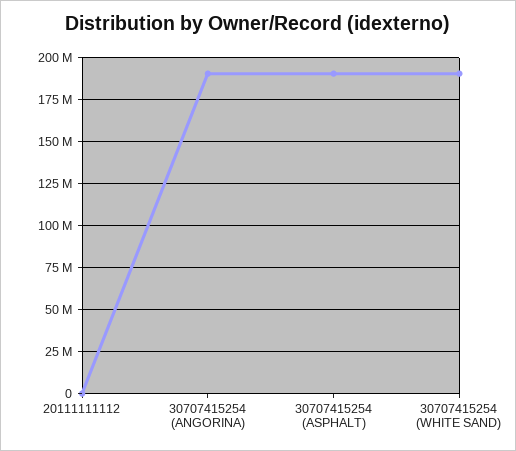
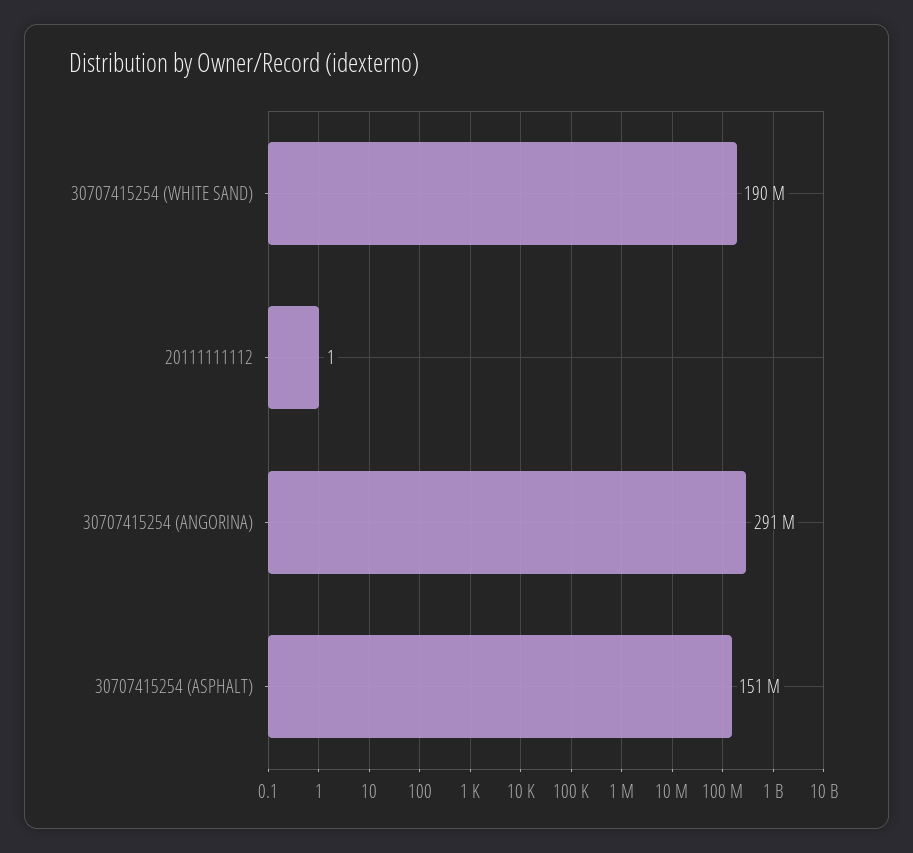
30707415254 (ANGORINA): 190000000 -> 291000000
30707415254 (ASPHALT): 190000000 -> 151000000

